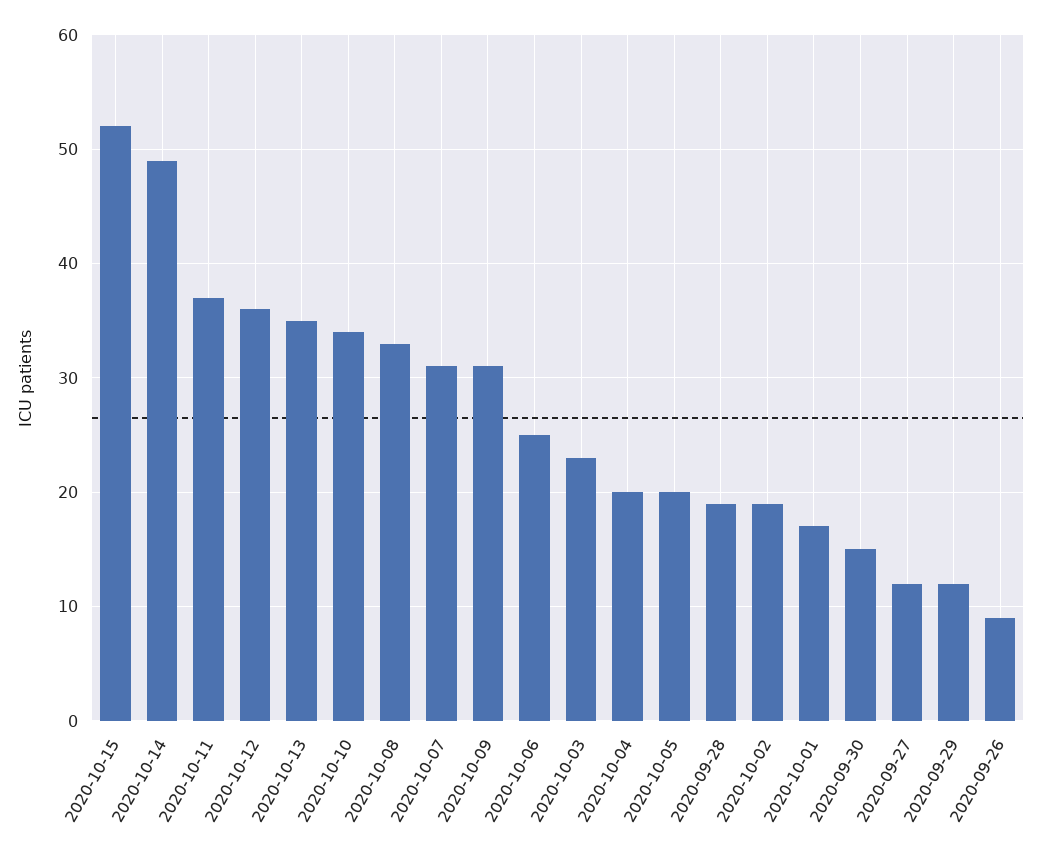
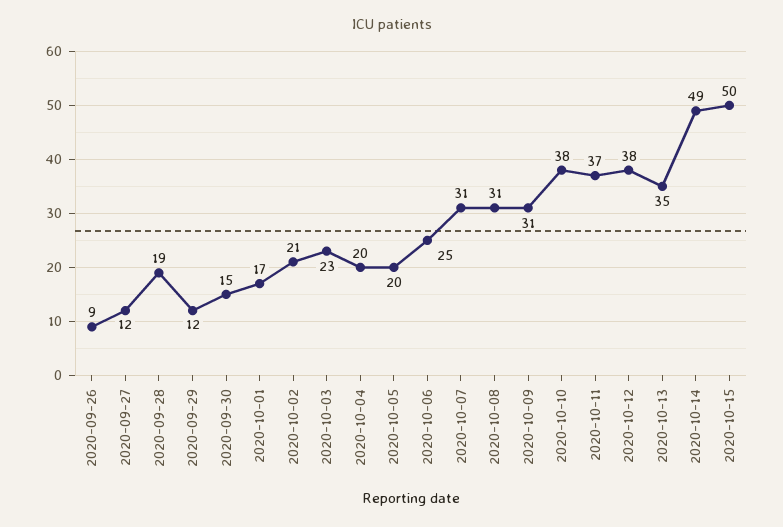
2020-10-15: 52 -> 50
2020-10-12: 36 -> 38
2020-10-10: 34 -> 38
2020-10-08: 33 -> 31
2020-10-02: 19 -> 21

